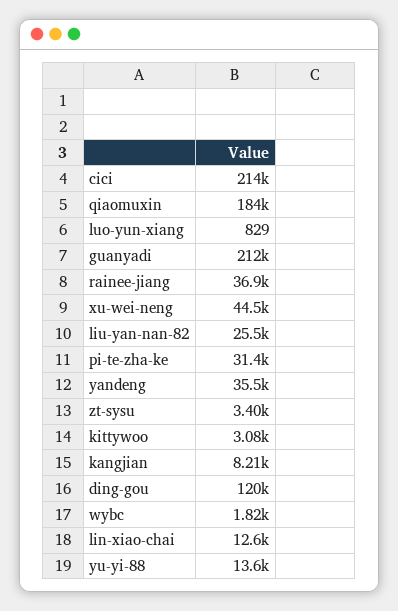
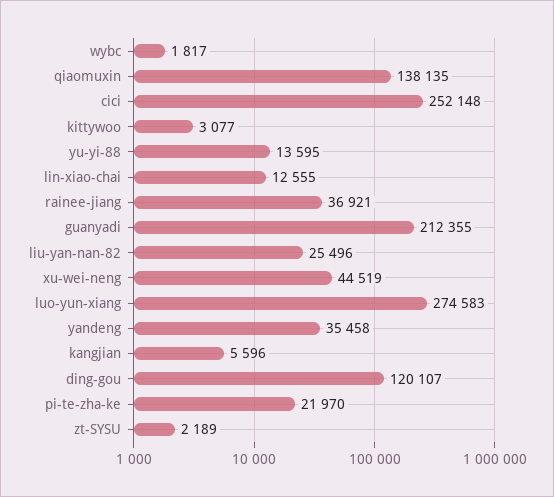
cici: 214000 -> 252148
qiaomuxin: 184000 -> 138135
luo-yun-xiang: 829 -> 274583
pi-te-zha-ke: 31400 -> 21970
zt-sysu: 3400 -> 2189
kangjian: 8210 -> 5596

